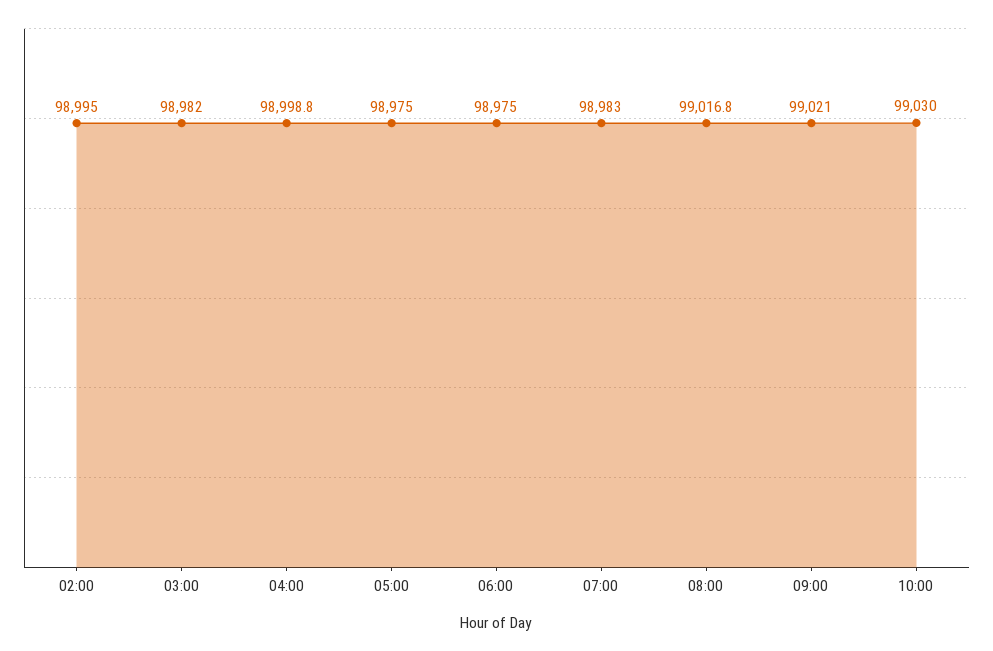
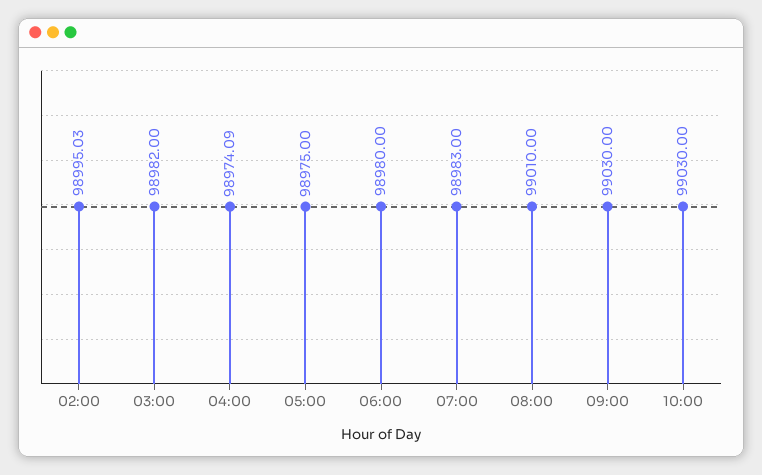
04:00: 98998.8 -> 98974.09
06:00: 98975 -> 98980
08:00: 99016.8 -> 99010
09:00: 99021 -> 99030

